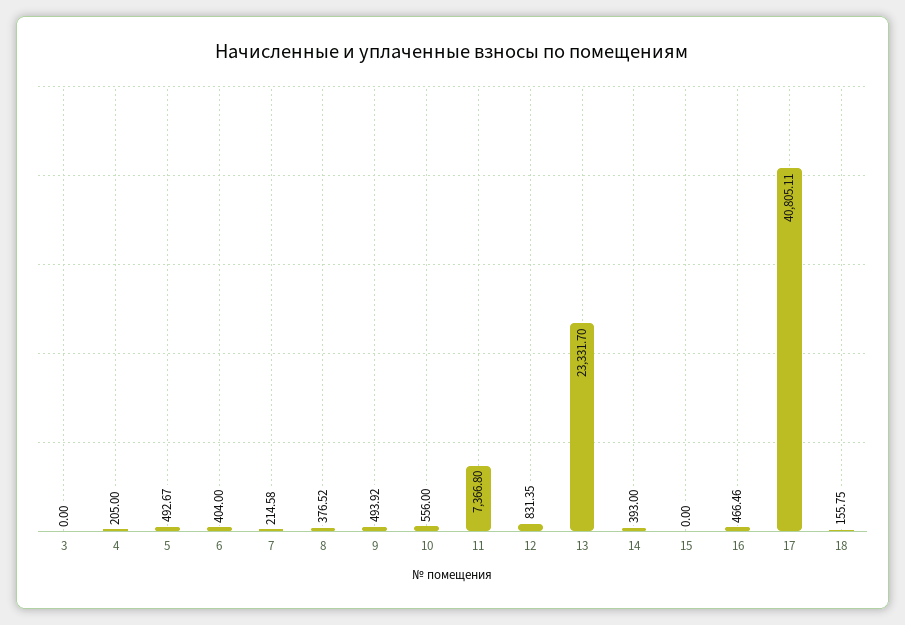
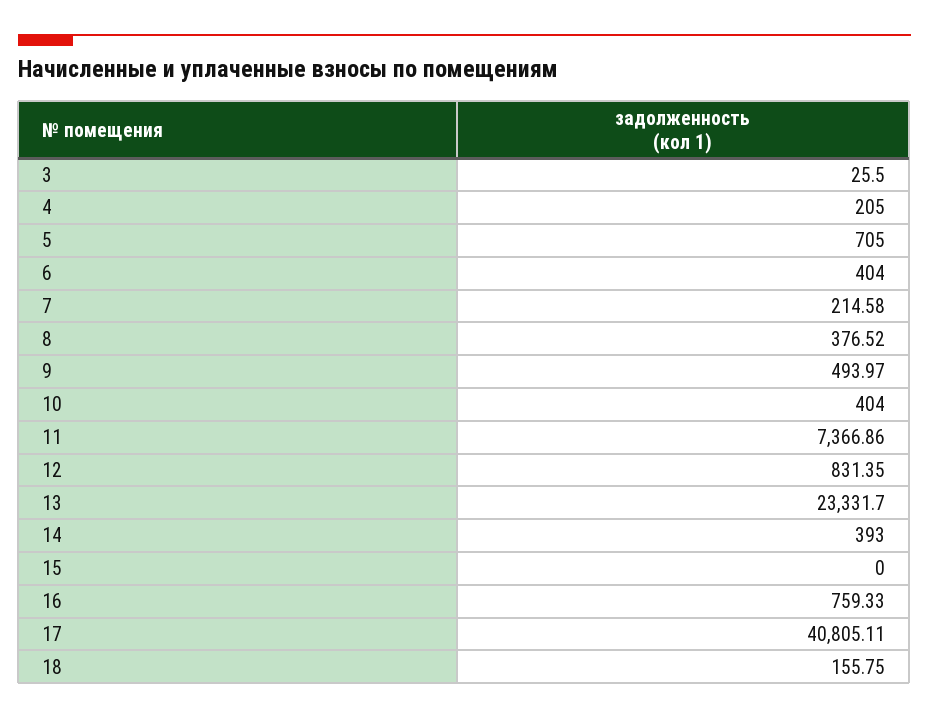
3: 0 -> 25.5
5: 492.67 -> 705
9: 493.92 -> 493.97
10: 556 -> 404
11: 7366.8 -> 7366.86
16: 466.46 -> 759.33

